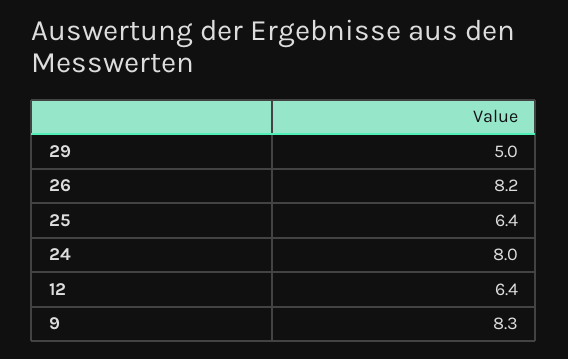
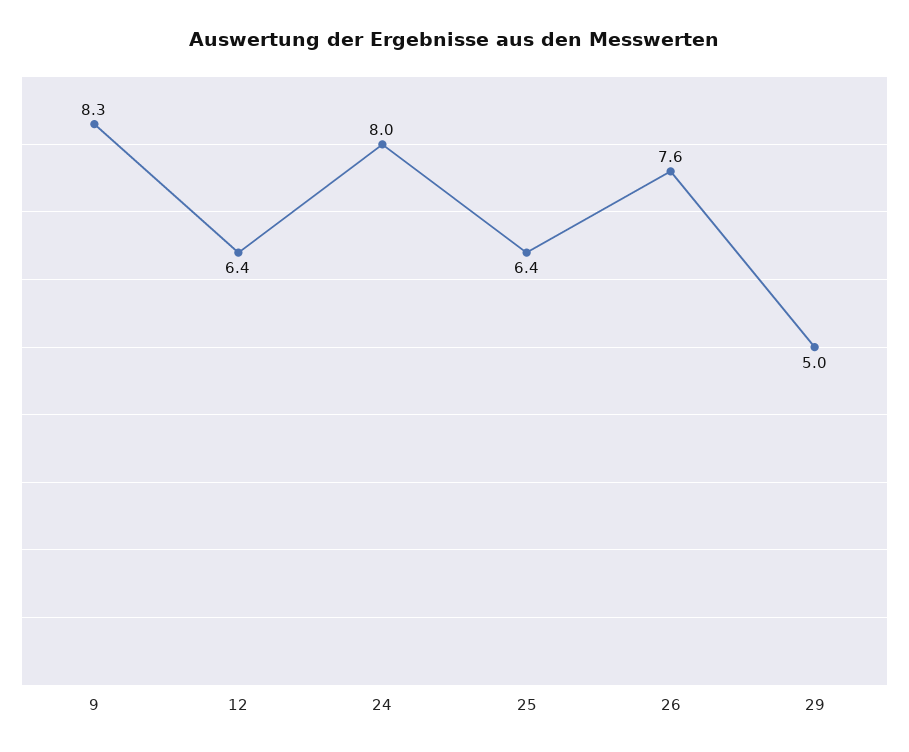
26: 8.2 -> 7.6

